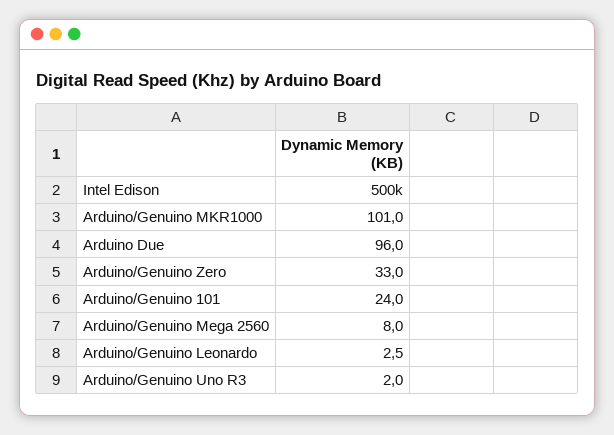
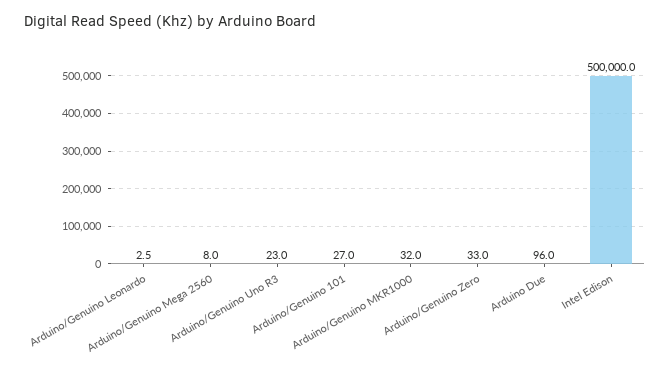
Arduino/Genuino MKR1000: 101 -> 32
Arduino/Genuino 101: 24 -> 27
Arduino/Genuino Uno R3: 2 -> 23

